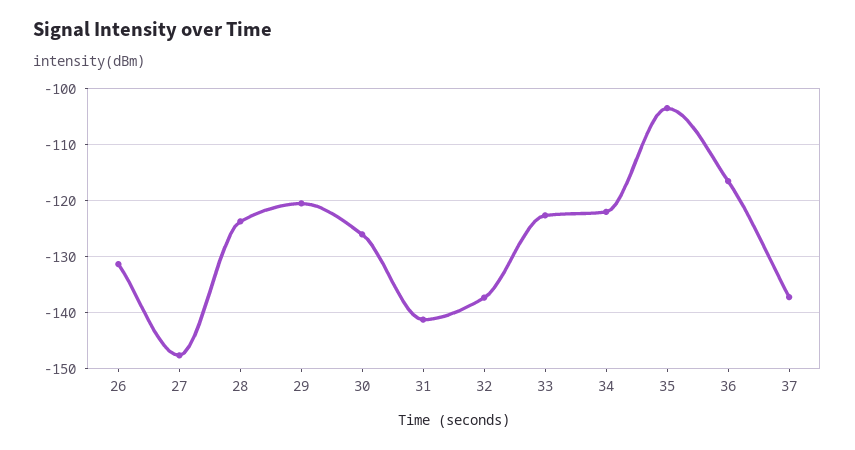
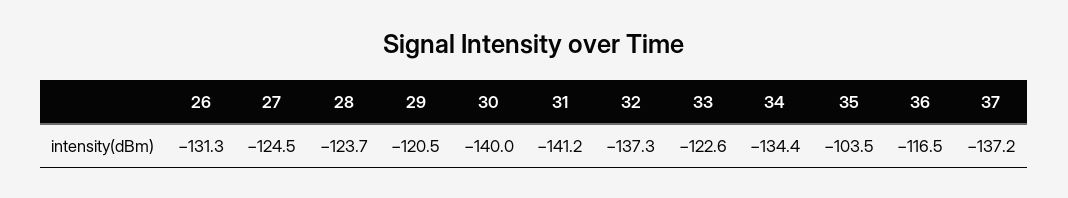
27: -148 -> -124.5
30: -126 -> -140
34: -122 -> -134.4

